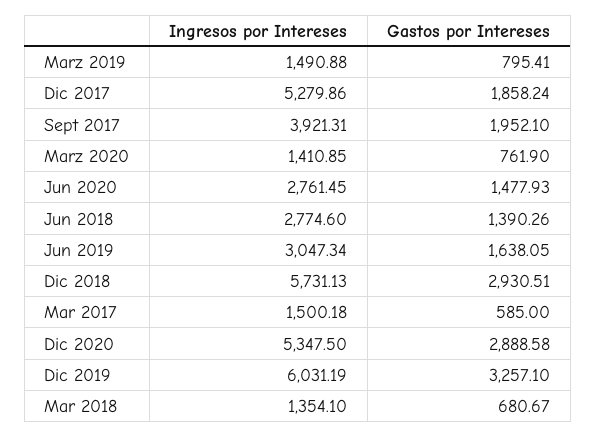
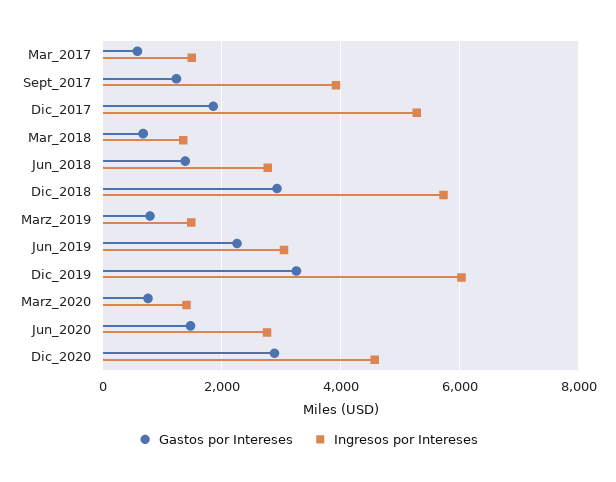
Gastos por Intereses, Sept 2017: 1952.1 -> 1200
Gastos por Intereses, Jun 2019: 1638.05 -> 2200
Ingresos por Intereses, Dic 2020: 5347.5 -> 4600

